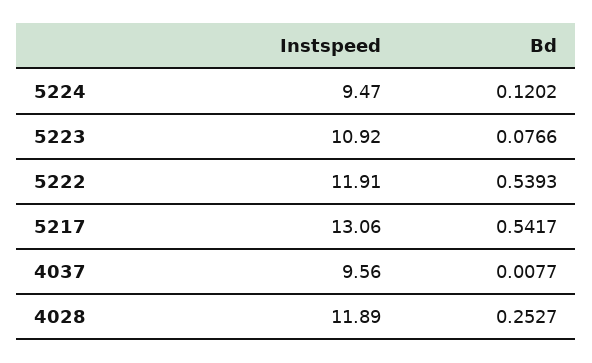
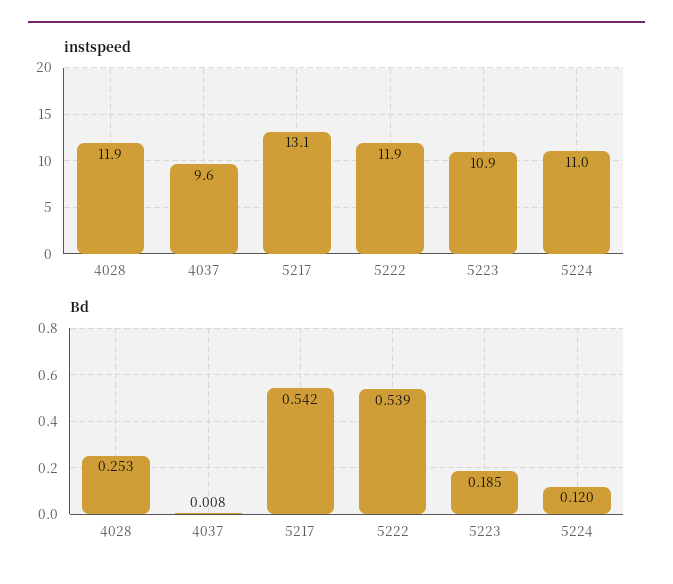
Instspeed, 5224: 9.47 -> 11
Bd, 5223: 0.0766 -> 0.185

